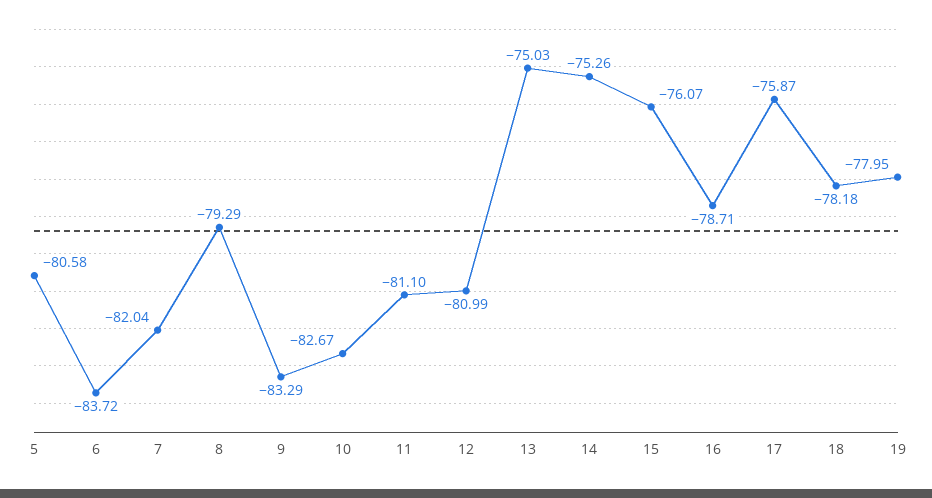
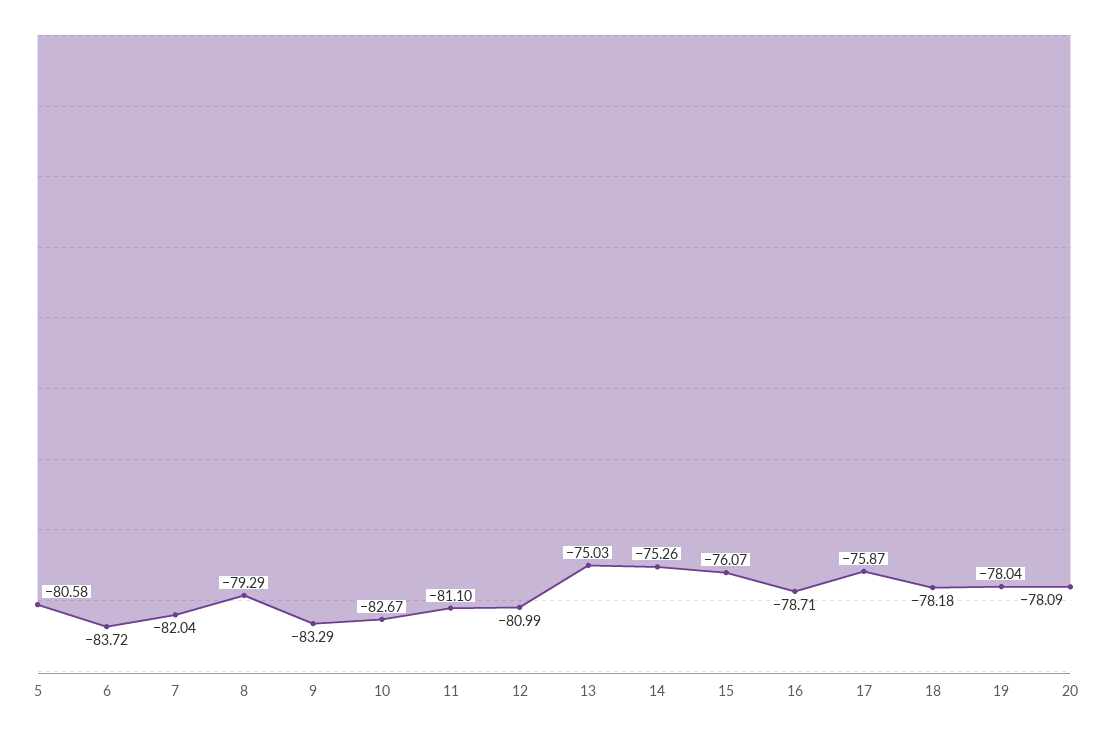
19: -77.95 -> -78.04
20: none -> -78.09

